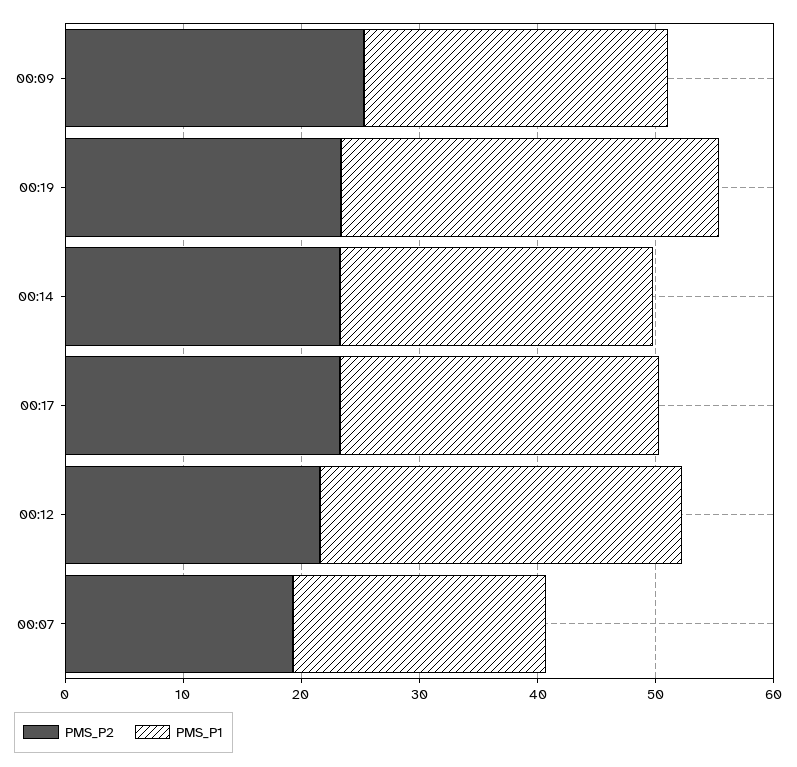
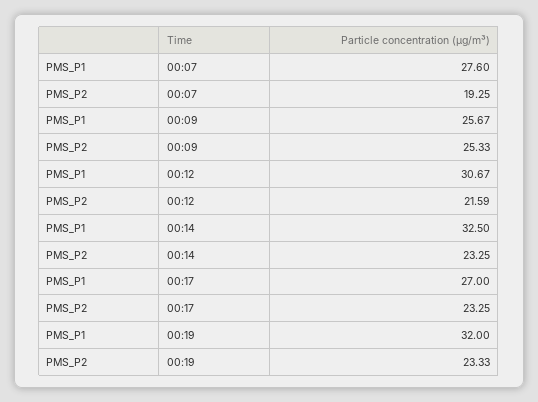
PMS_P1, 00:14: 26 -> 32.5
PMS_P1, 00:07: 22 -> 27.6

